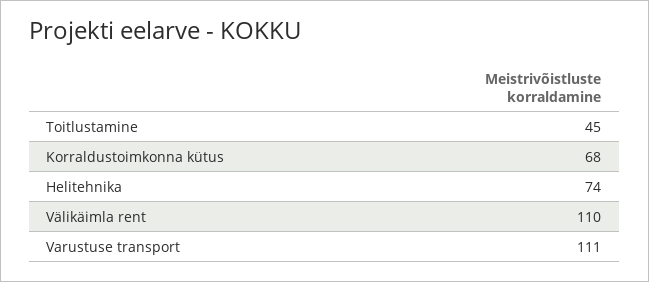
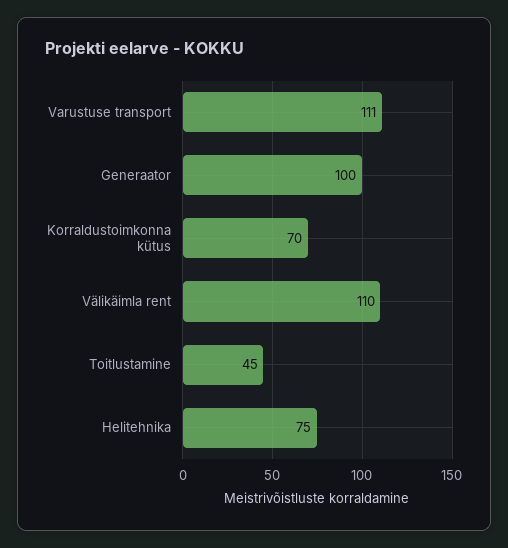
Korraldustoimkonna kütus: 68 -> 70
Helitehnika: 74 -> 75
Generaator: none -> 100

